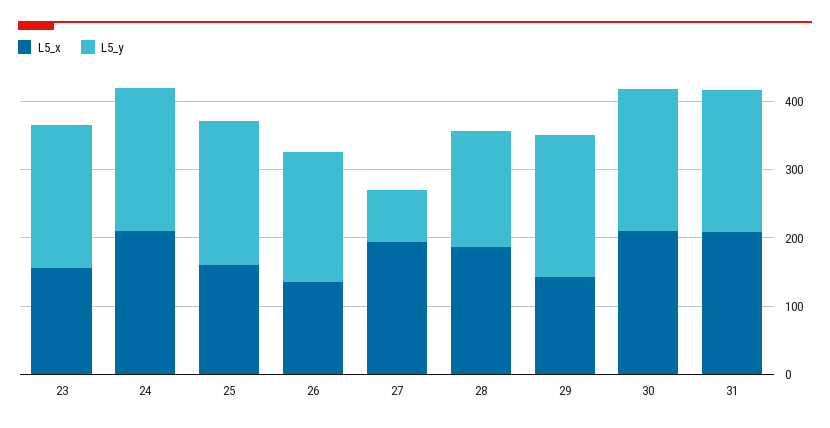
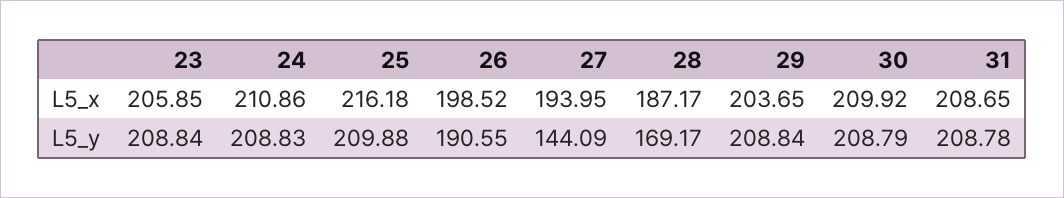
L5_x, 23: 160 -> 205.85
L5_x, 25: 160 -> 216.18
L5_x, 26: 140 -> 198.52
L5_y, 27: 80 -> 144.09
L5_x, 29: 140 -> 203.65

